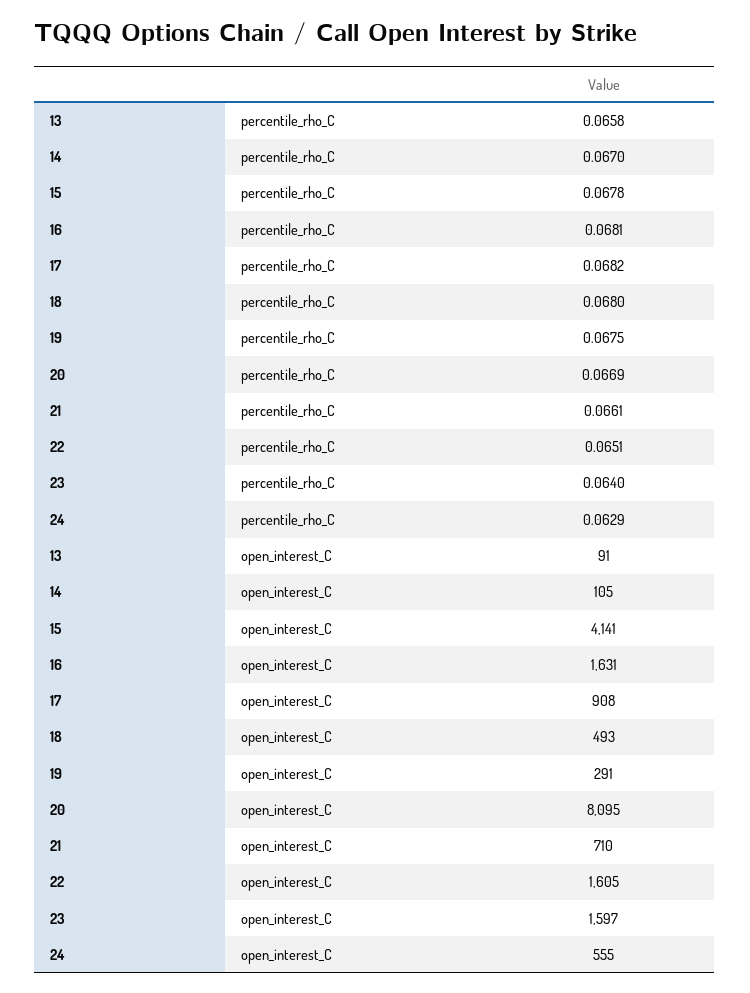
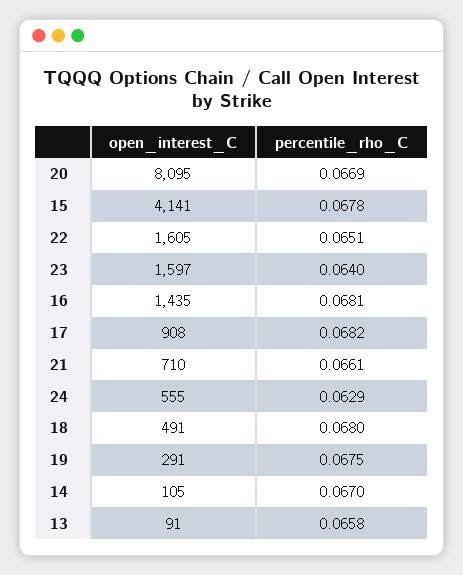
16, open_interest_C: 1631 -> 1435
18, open_interest_C: 493 -> 491

